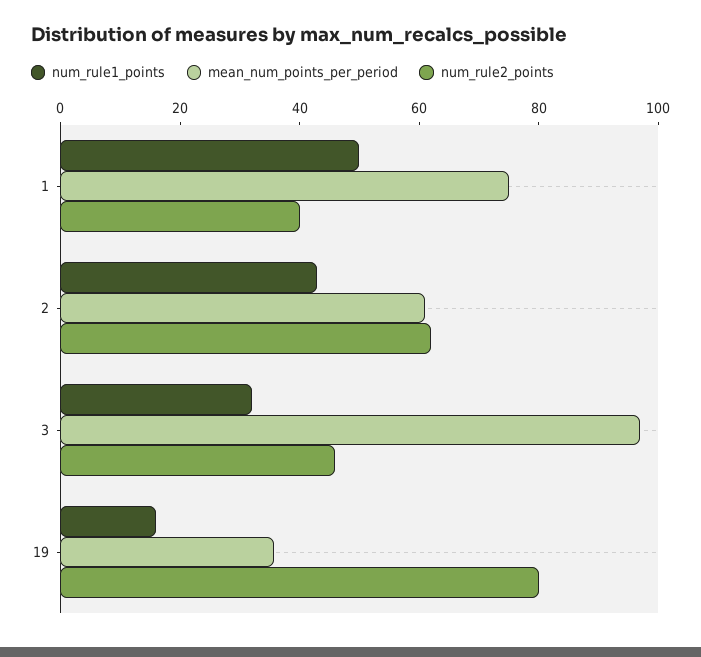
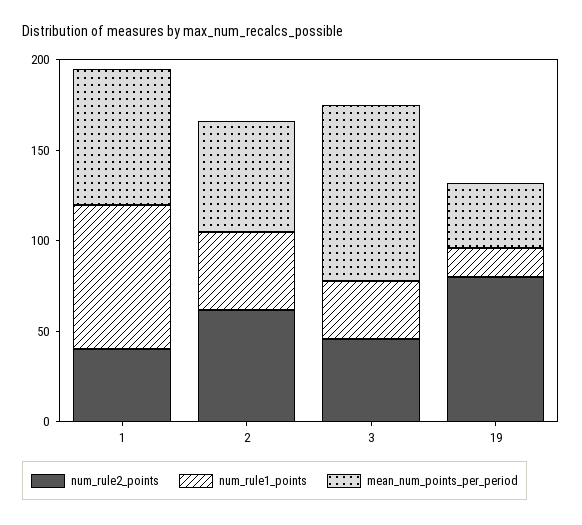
num_rule1_points, 1: 50 -> 80

